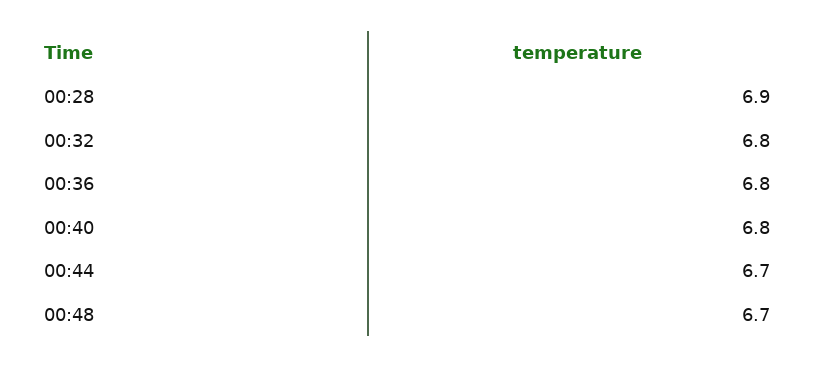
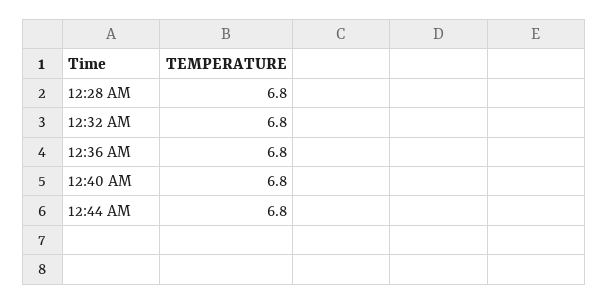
00:28: 6.9 -> 6.8
00:44: 6.7 -> 6.8
00:48: 6.7 -> none

